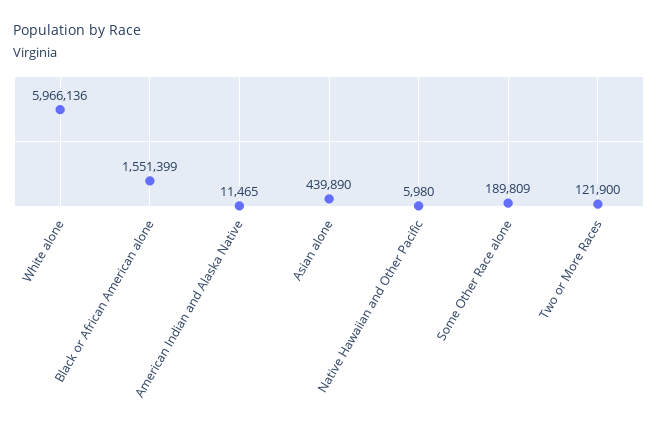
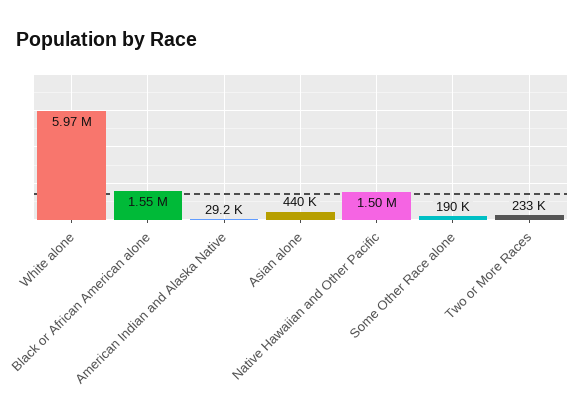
American Indian and Alaska Native: 11465 -> 29200
Native Hawaiian and Other Pacific: 5980 -> 1500000
Two or More Races: 121900 -> 233000

